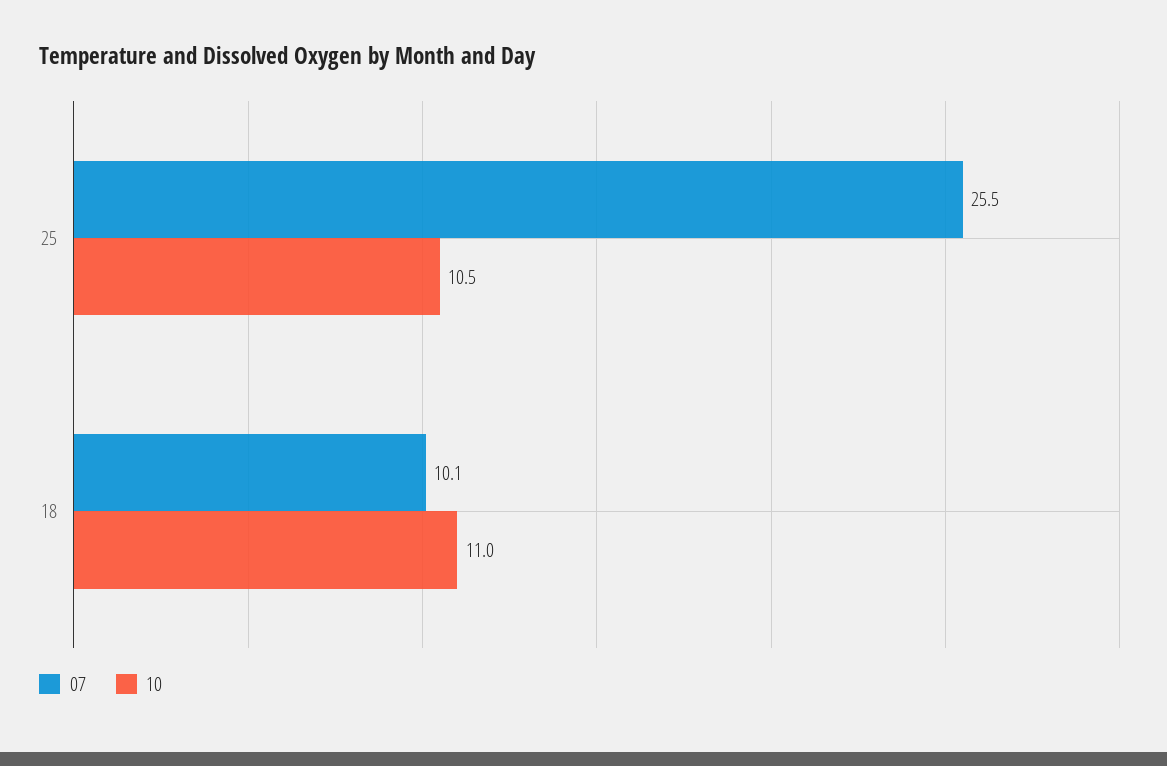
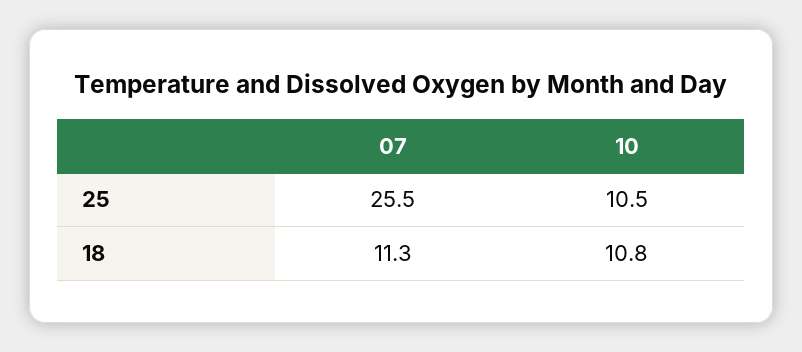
07, 18: 10.1 -> 11.3
10, 18: 11 -> 10.8

